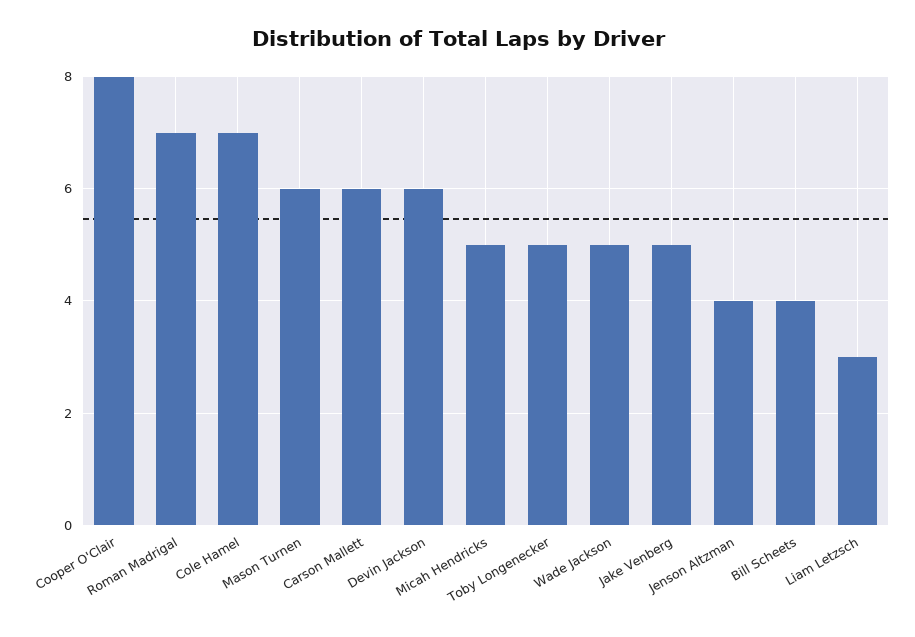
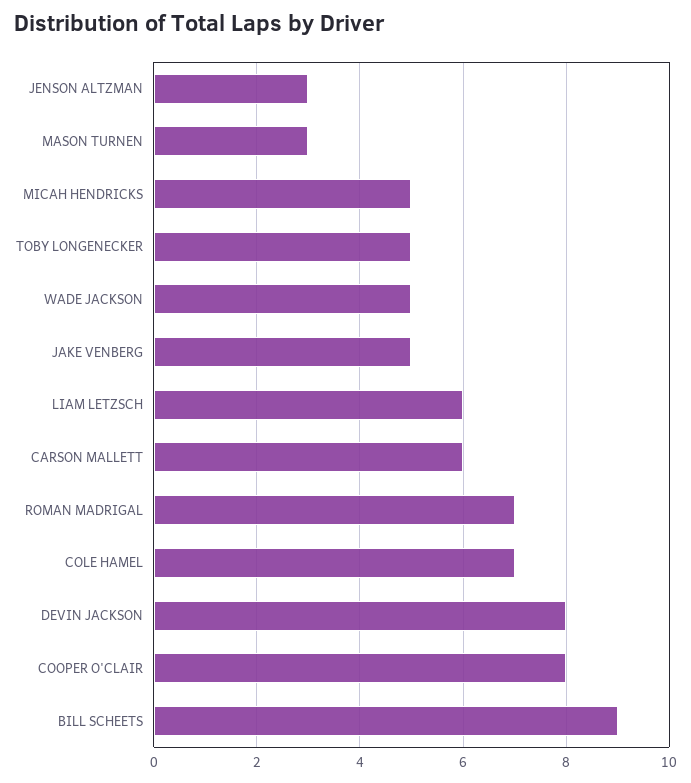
Mason Turnen: 6 -> 3
Devin Jackson: 6 -> 8
Jenson Altzman: 4 -> 3
Bill Scheets: 4 -> 9
Liam Letzsch: 3 -> 6

